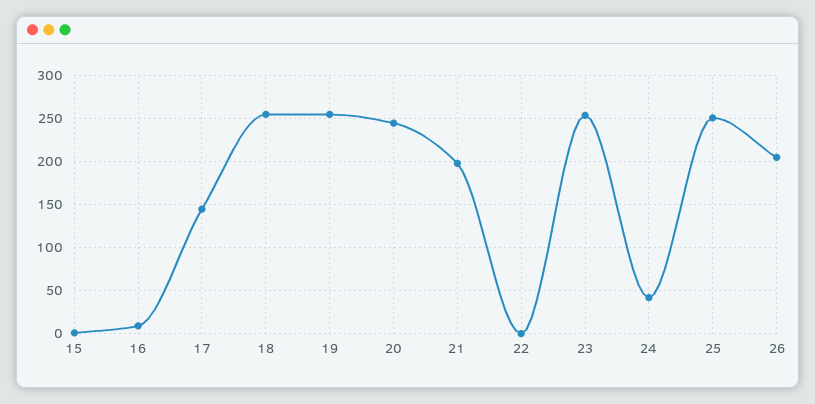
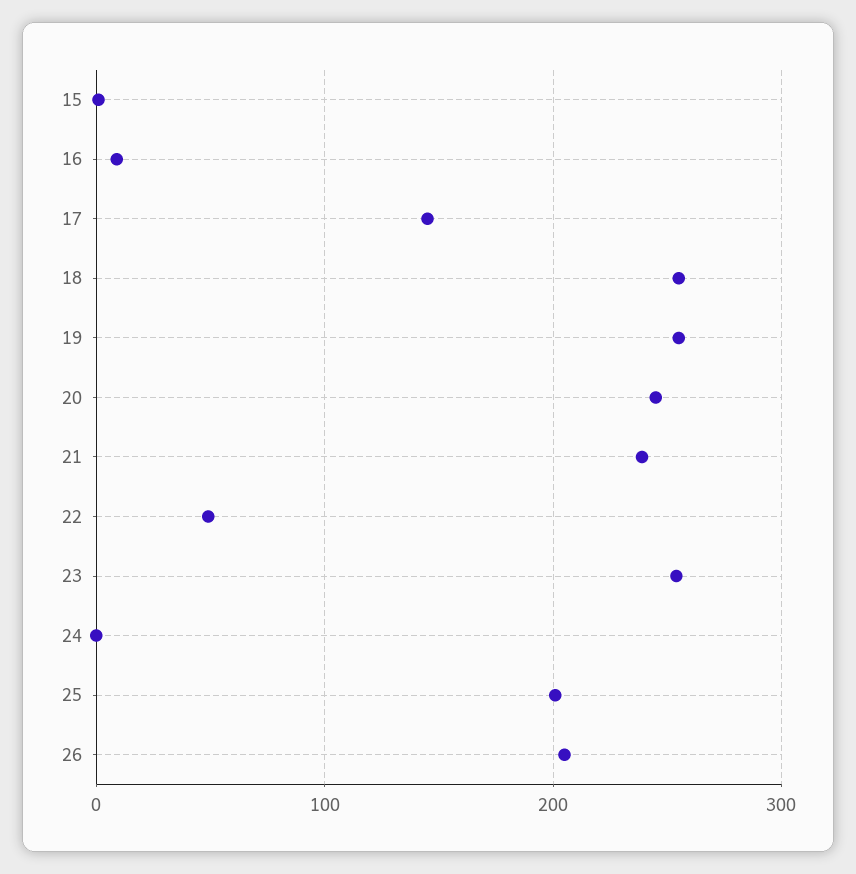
21: 200 -> 240
22: 0 -> 50
24: 40 -> 0
25: 250 -> 200

